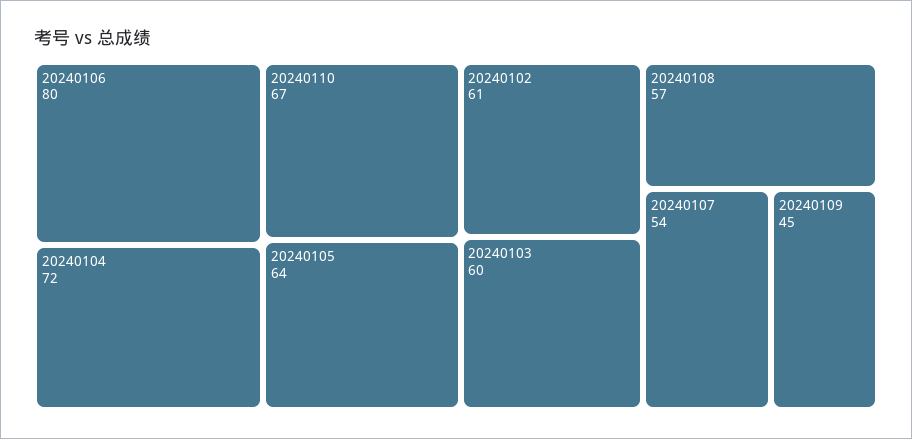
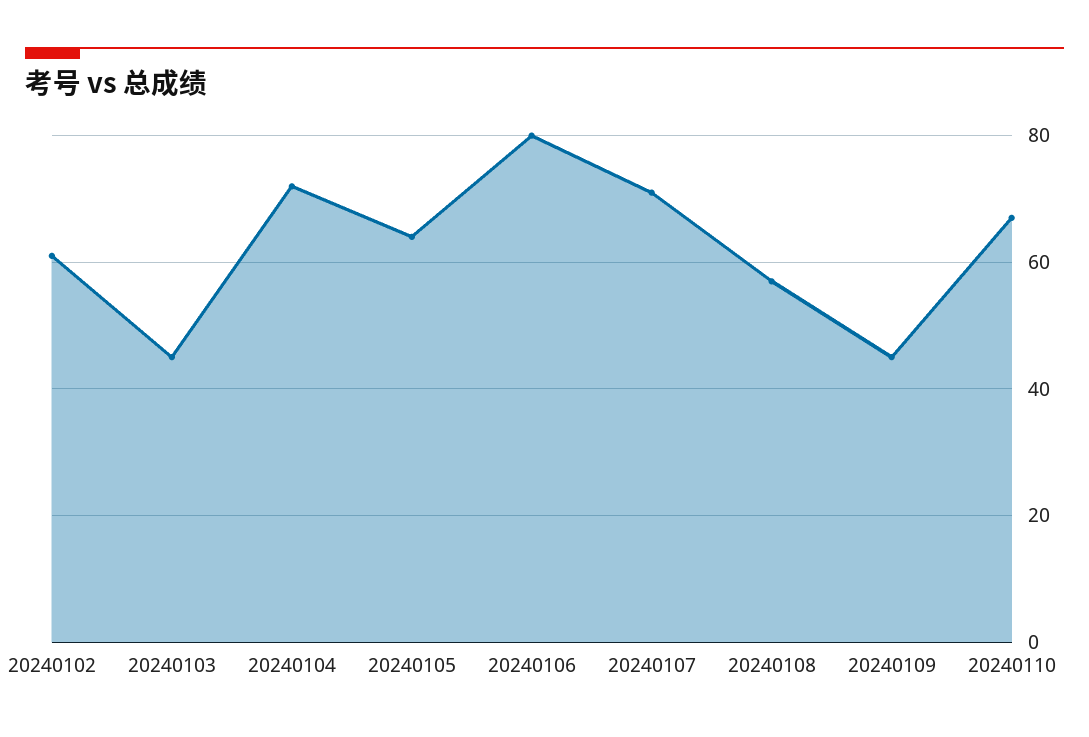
20240103: 60 -> 45
20240107: 54 -> 70

